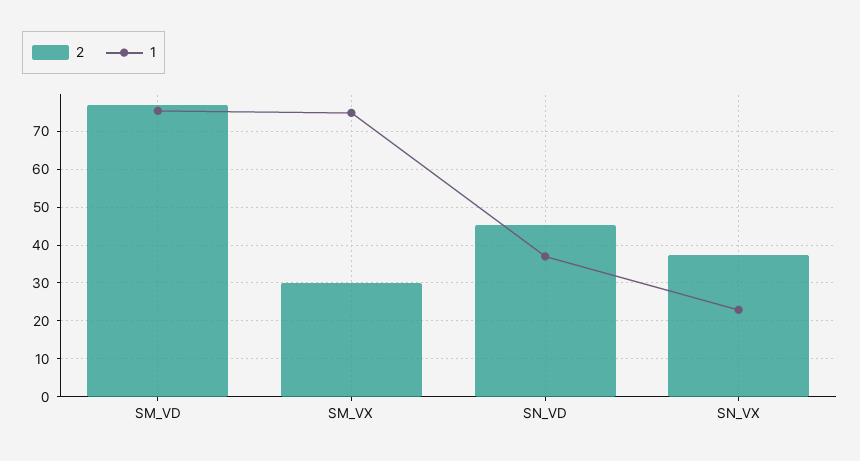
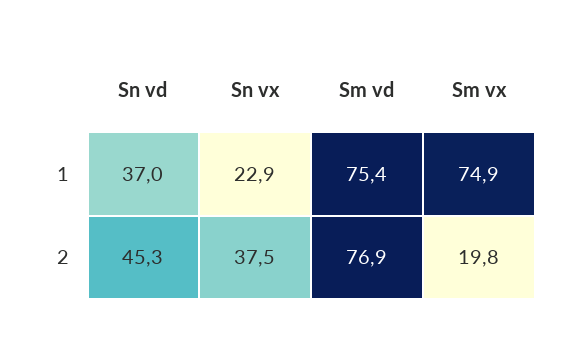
2, SM_VX: 30 -> 19.8

